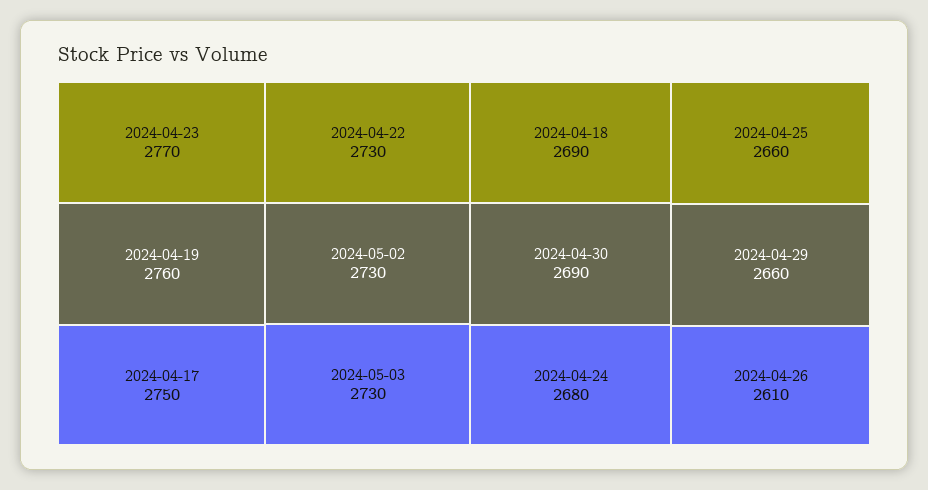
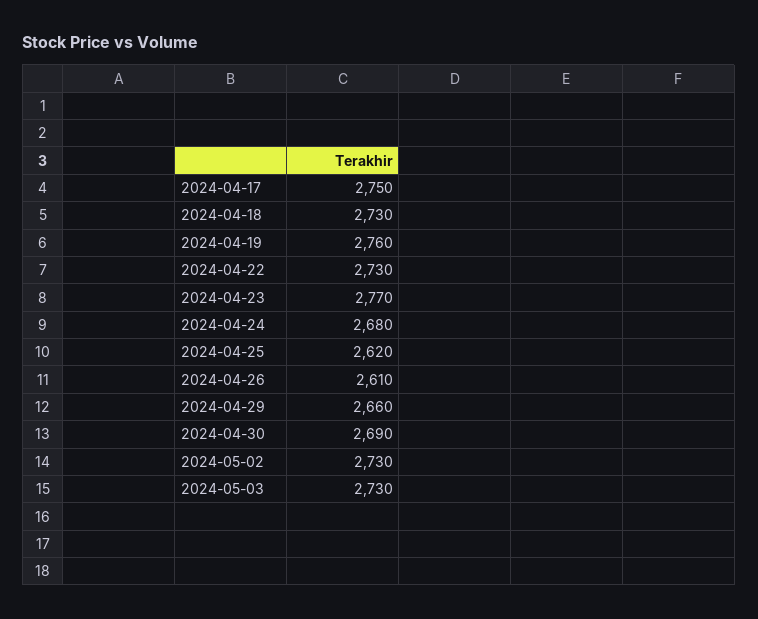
2024-04-18: 2690 -> 2730
2024-04-25: 2660 -> 2620

